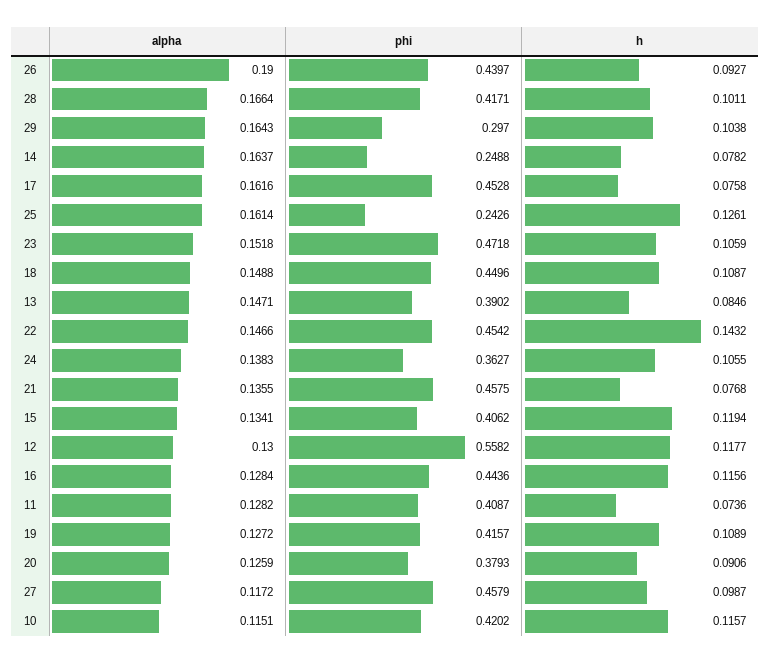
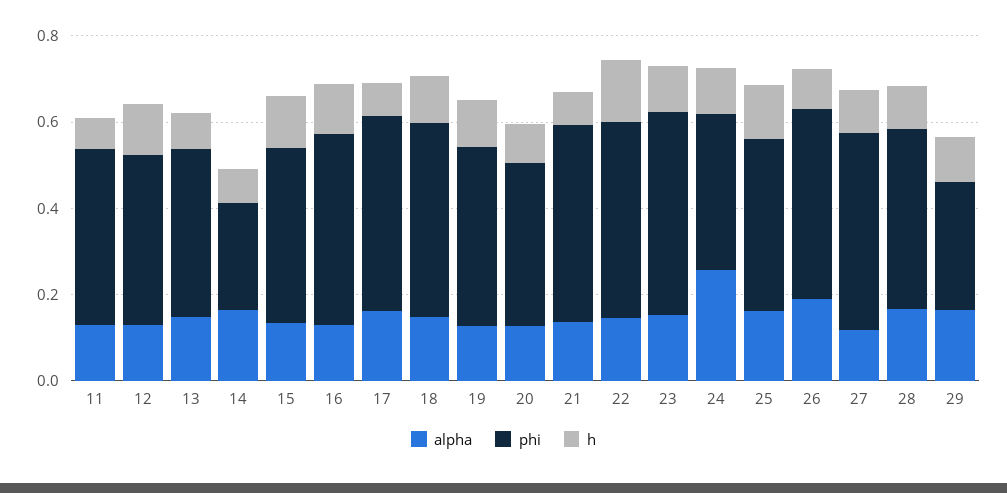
phi, 25: 0.2426 -> 0.4
alpha, 24: 0.1383 -> 0.25
phi, 12: 0.5582 -> 0.4
alpha, 10: 0.1151 -> none
phi, 10: 0.4202 -> none
h, 10: 0.1157 -> none

